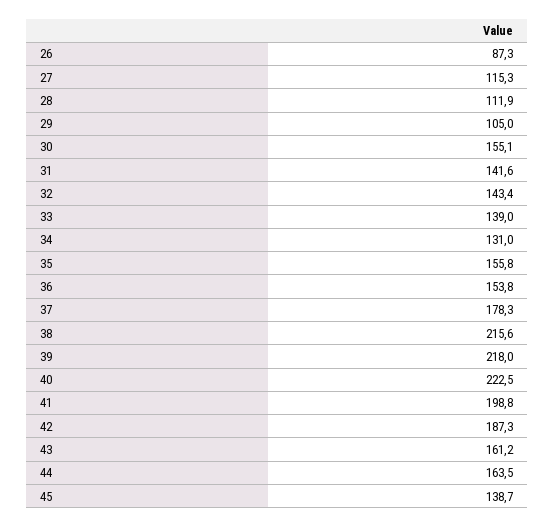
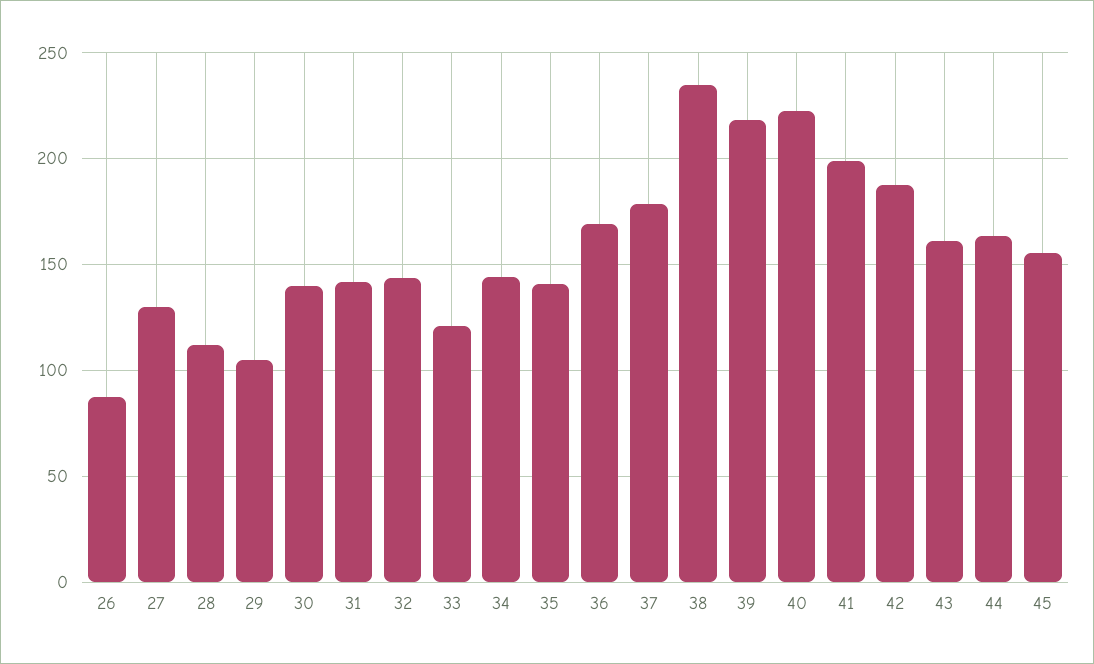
27: 115.3 -> 130
30: 155.1 -> 140
33: 139 -> 120
34: 131 -> 145
35: 155.8 -> 140
36: 153.8 -> 170
38: 215.6 -> 235
45: 138.7 -> 155

